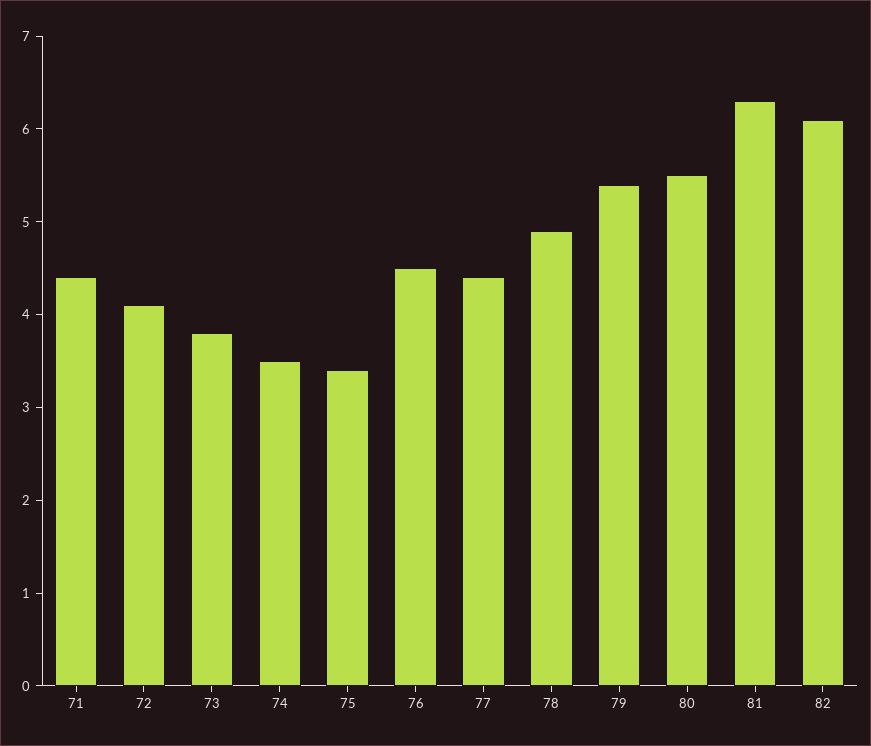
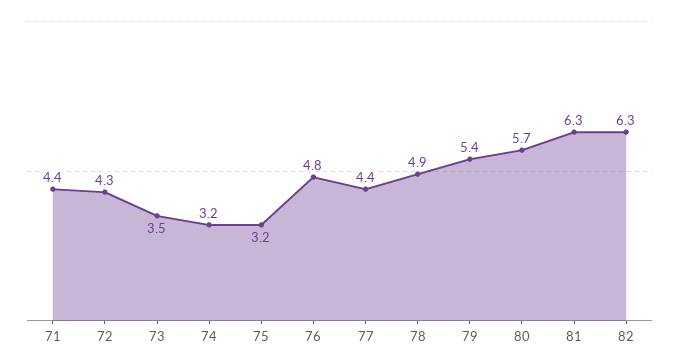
72: 4.1 -> 4.3
73: 3.8 -> 3.5
74: 3.5 -> 3.2
75: 3.4 -> 3.2
76: 4.5 -> 4.8
80: 5.5 -> 5.7
82: 6.1 -> 6.3

